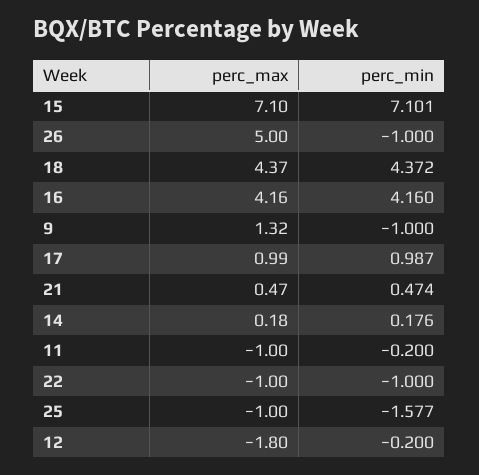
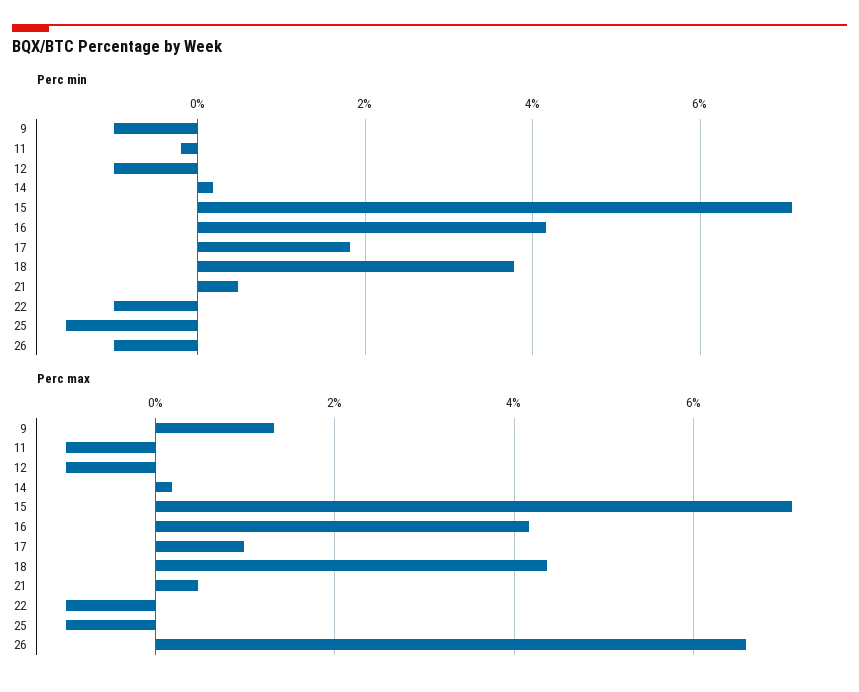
perc_max, 26: 5 -> 6.6
perc_min, 18: 4.372 -> 3.8
perc_min, 17: 0.987 -> 1.8
perc_max, 12: -1.8 -> -1
perc_min, 12: -0.2 -> -1

